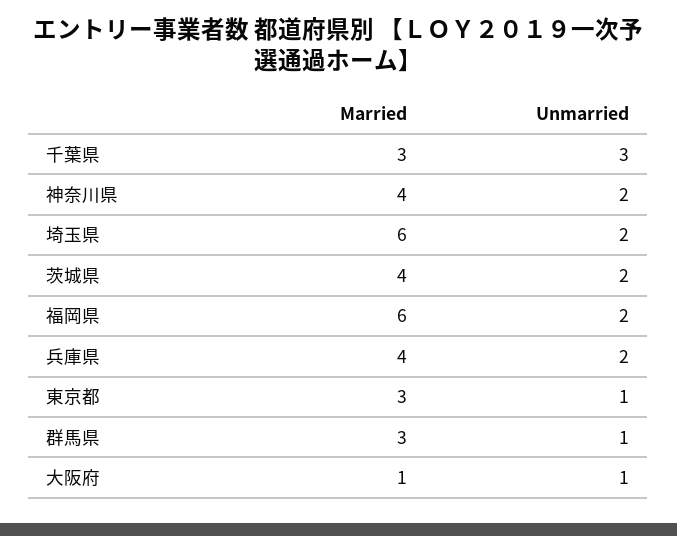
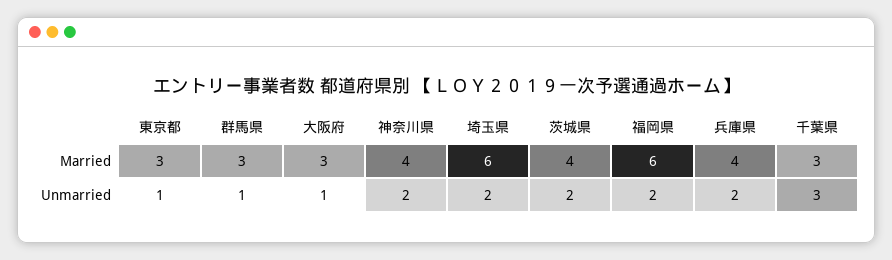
Married, 大阪府: 1 -> 3

